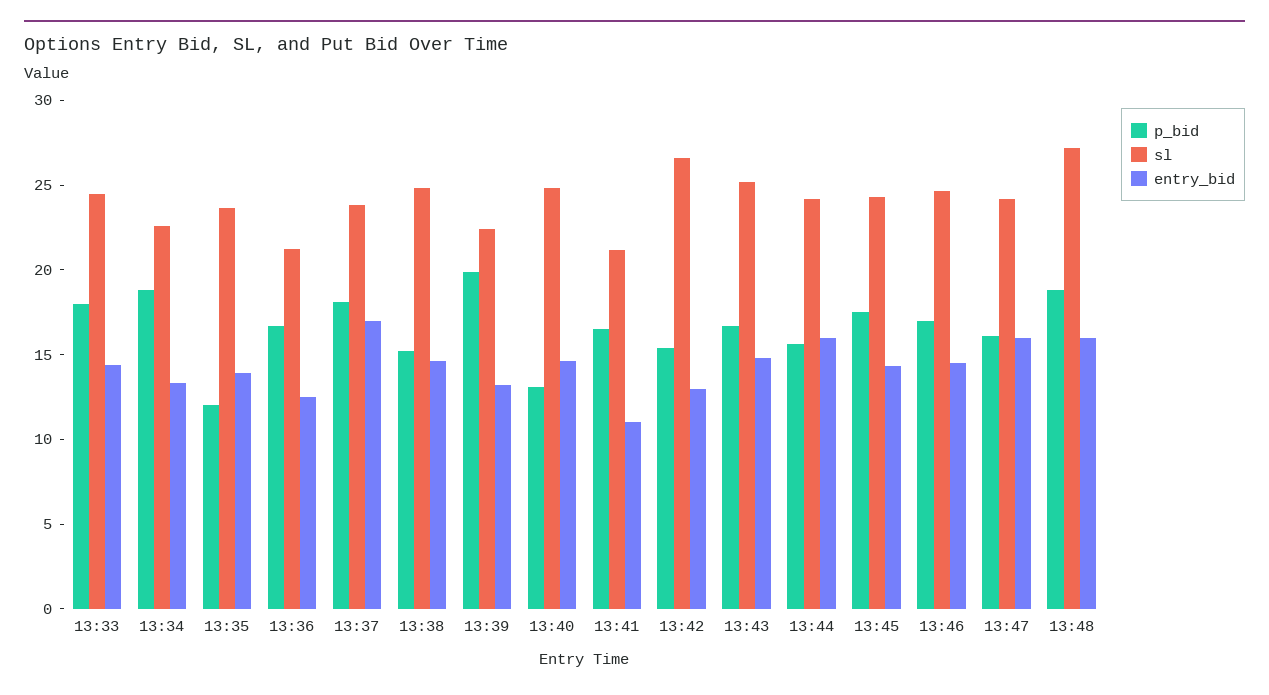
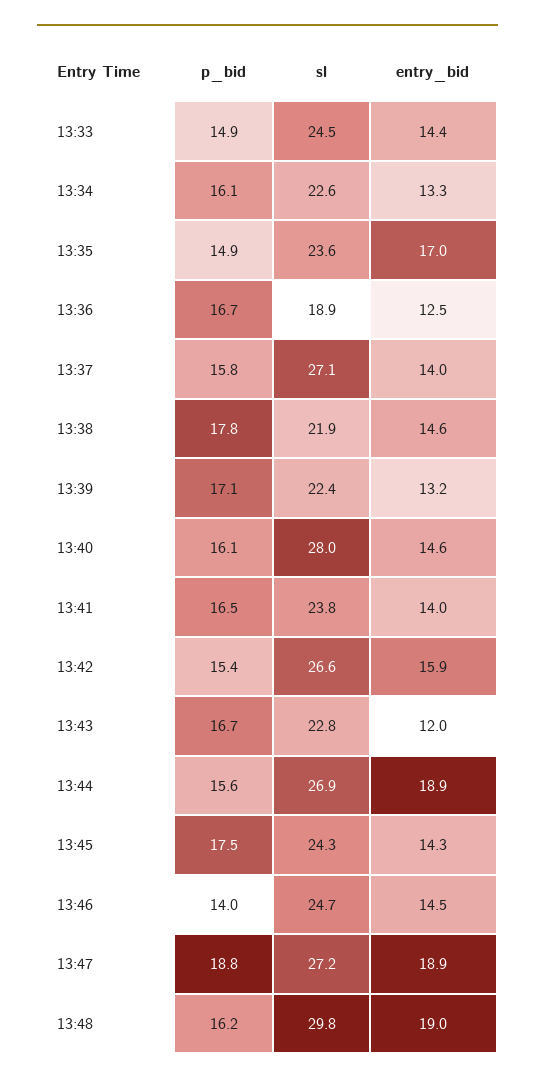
p_bid, 13:33: 18 -> 14.9
p_bid, 13:34: 19 -> 16.1
p_bid, 13:35: 12 -> 14.9
entry_bid, 13:35: 14 -> 17
sl, 13:36: 21 -> 18.9
p_bid, 13:37: 18 -> 15.8
sl, 13:37: 24 -> 27.1
entry_bid, 13:37: 17 -> 14
p_bid, 13:38: 15 -> 17.8
sl, 13:38: 25 -> 21.9
p_bid, 13:39: 20 -> 17.1
p_bid, 13:40: 13 -> 16.1
sl, 13:40: 25 -> 28
sl, 13:41: 21 -> 23.8
entry_bid, 13:41: 11 -> 14
entry_bid, 13:42: 13 -> 15.9
sl, 13:43: 25 -> 22.8
entry_bid, 13:43: 15 -> 12
sl, 13:44: 24 -> 26.9
entry_bid, 13:44: 16 -> 18.9
p_bid, 13:46: 17 -> 14
p_bid, 13:47: 16 -> 18.8
sl, 13:47: 24 -> 27.2
entry_bid, 13:47: 16 -> 18.9
p_bid, 13:48: 19 -> 16.2
sl, 13:48: 27 -> 29.8
entry_bid, 13:48: 16 -> 19

